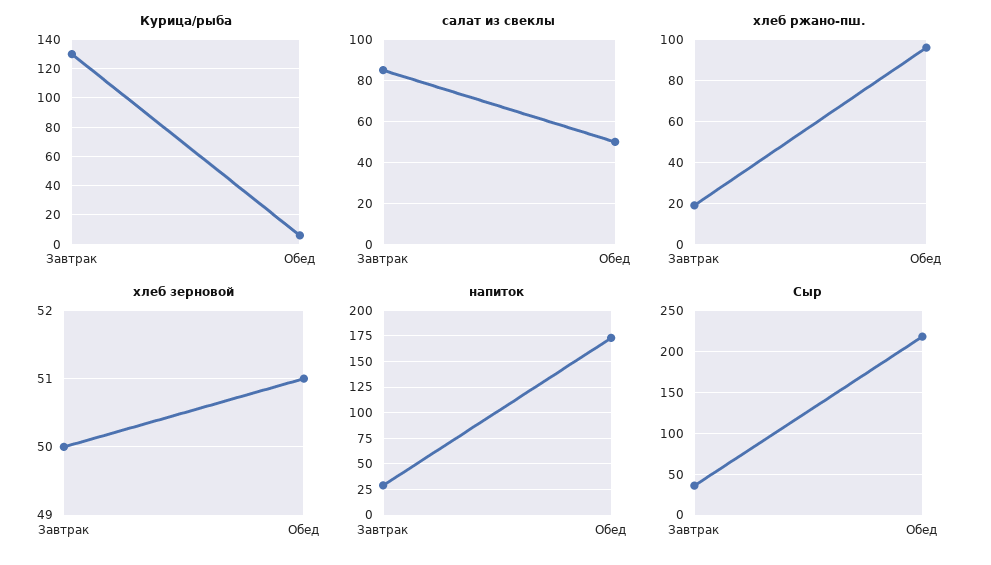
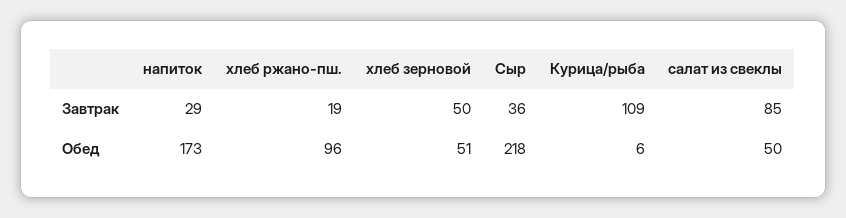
Курица/рыба, Завтрак: 130 -> 109

